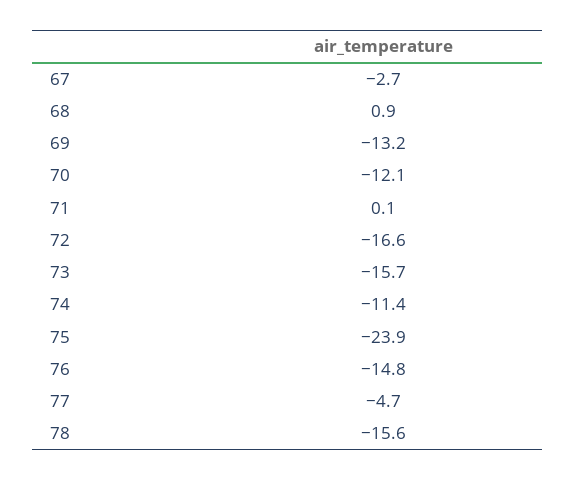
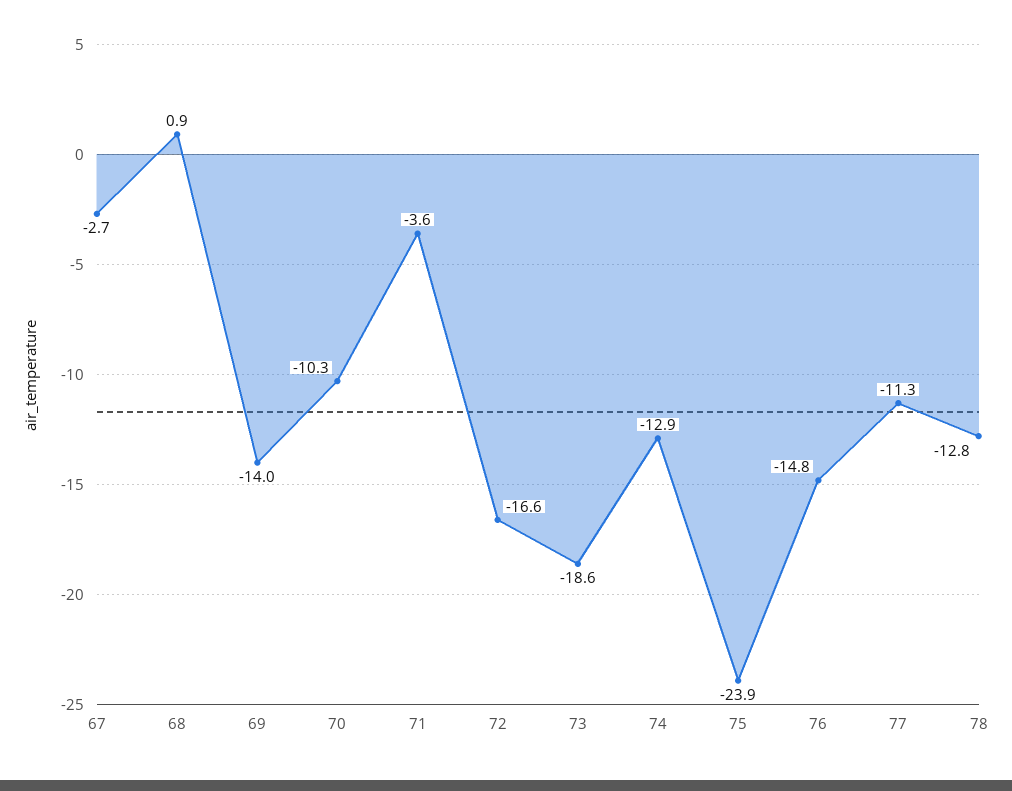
69: -13.2 -> -14
70: -12.1 -> -10.3
71: 0.1 -> -3.6
73: -15.7 -> -18.6
74: -11.4 -> -12.9
77: -4.7 -> -11.3
78: -15.6 -> -12.8

